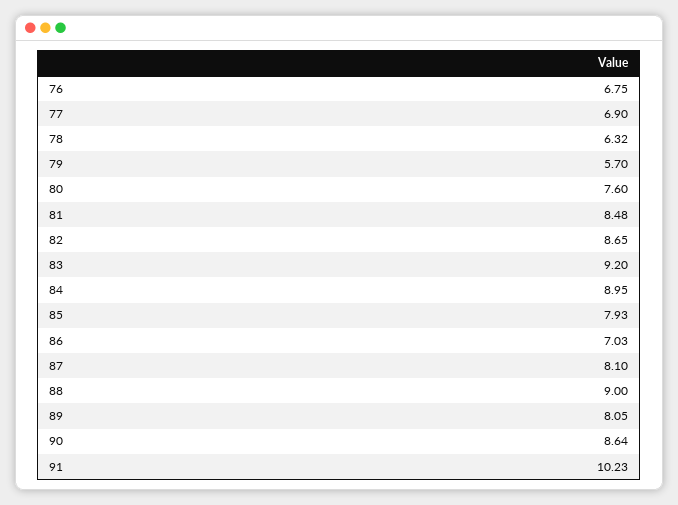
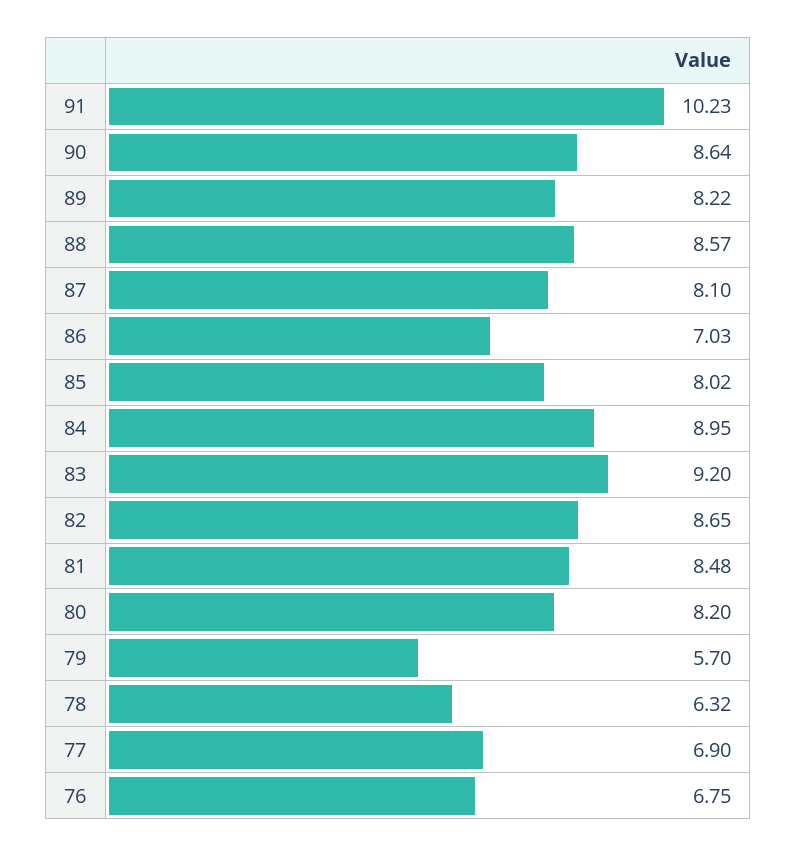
80: 7.6 -> 8.2
85: 7.93 -> 8.02
88: 9 -> 8.57
89: 8.05 -> 8.22

